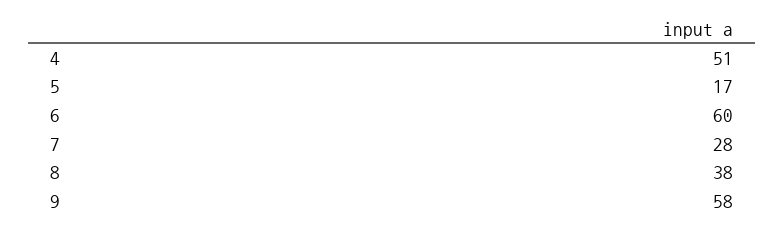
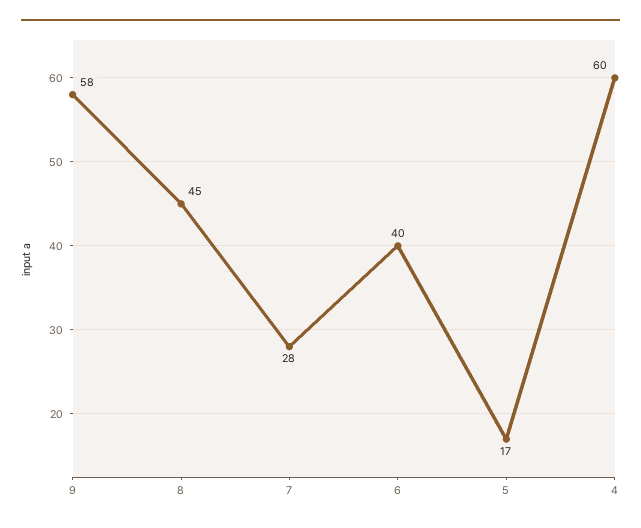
4: 51 -> 60
6: 60 -> 40
8: 38 -> 45

